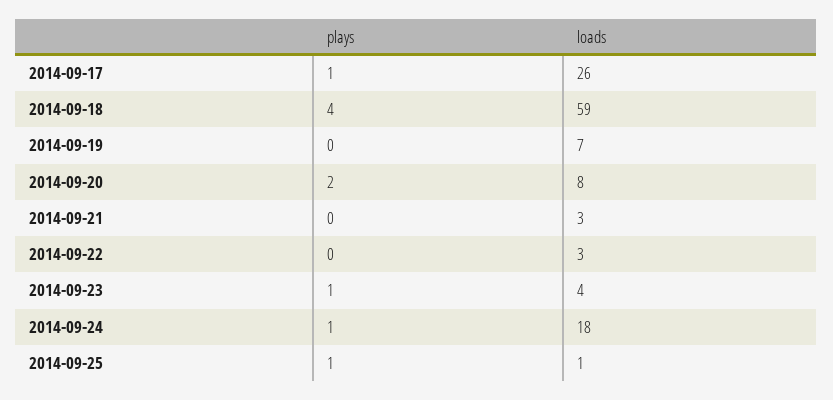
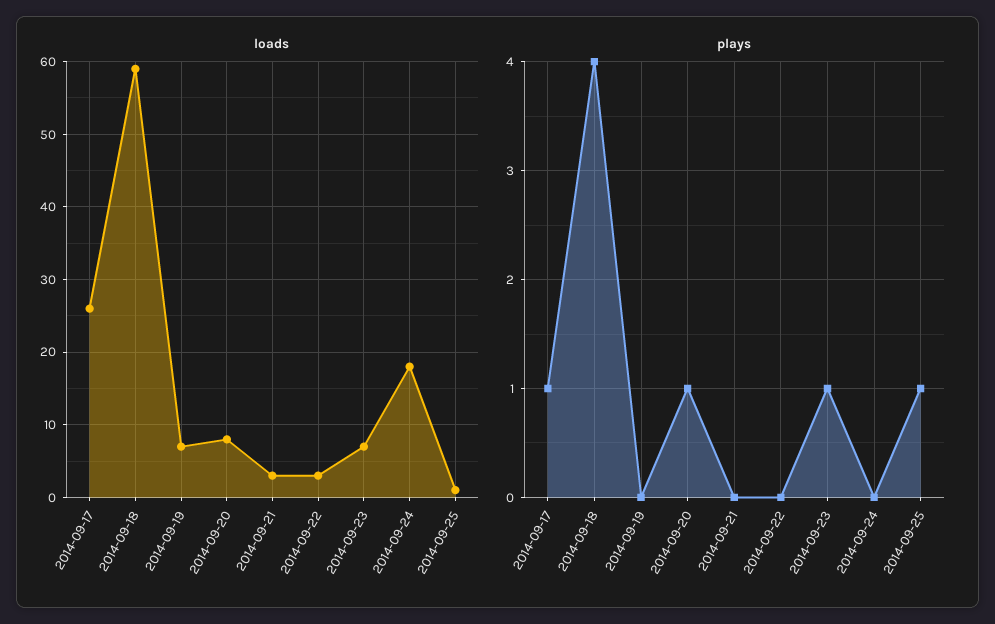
plays, 2014-09-20: 2 -> 1
loads, 2014-09-23: 4 -> 7
plays, 2014-09-24: 1 -> 0

